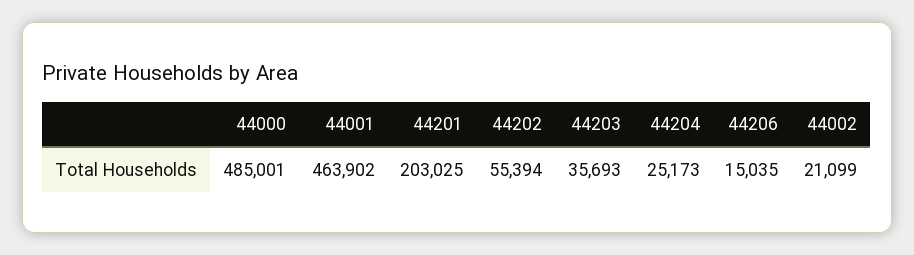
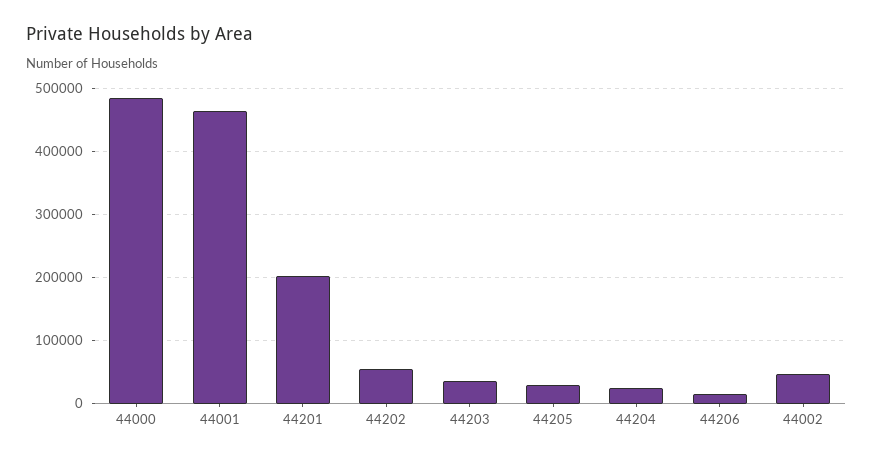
44002: 21099 -> 50000
44205: none -> 30000

